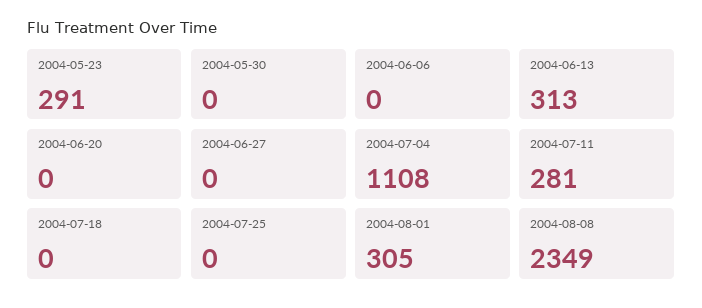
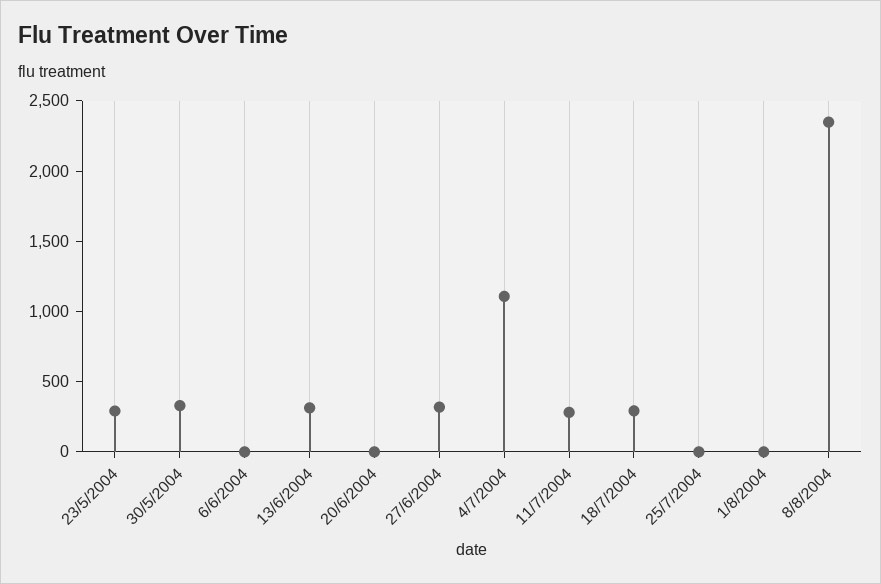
2004-05-30: 0 -> 300
2004-06-27: 0 -> 300
2004-07-18: 0 -> 300
2004-08-01: 305 -> 0

